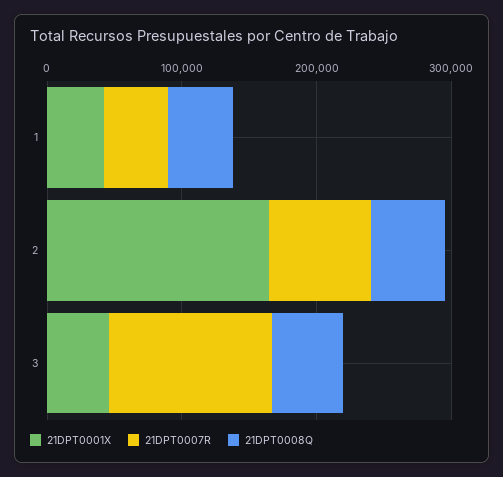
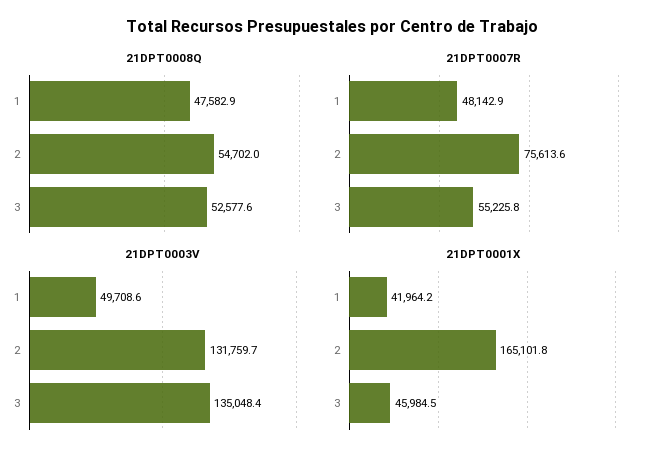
21DPT0007R, 3: 120000 -> 55225.8
21DPT0003V, 1: none -> 49708.6
21DPT0003V, 2: none -> 131759.7
21DPT0003V, 3: none -> 135048.4

